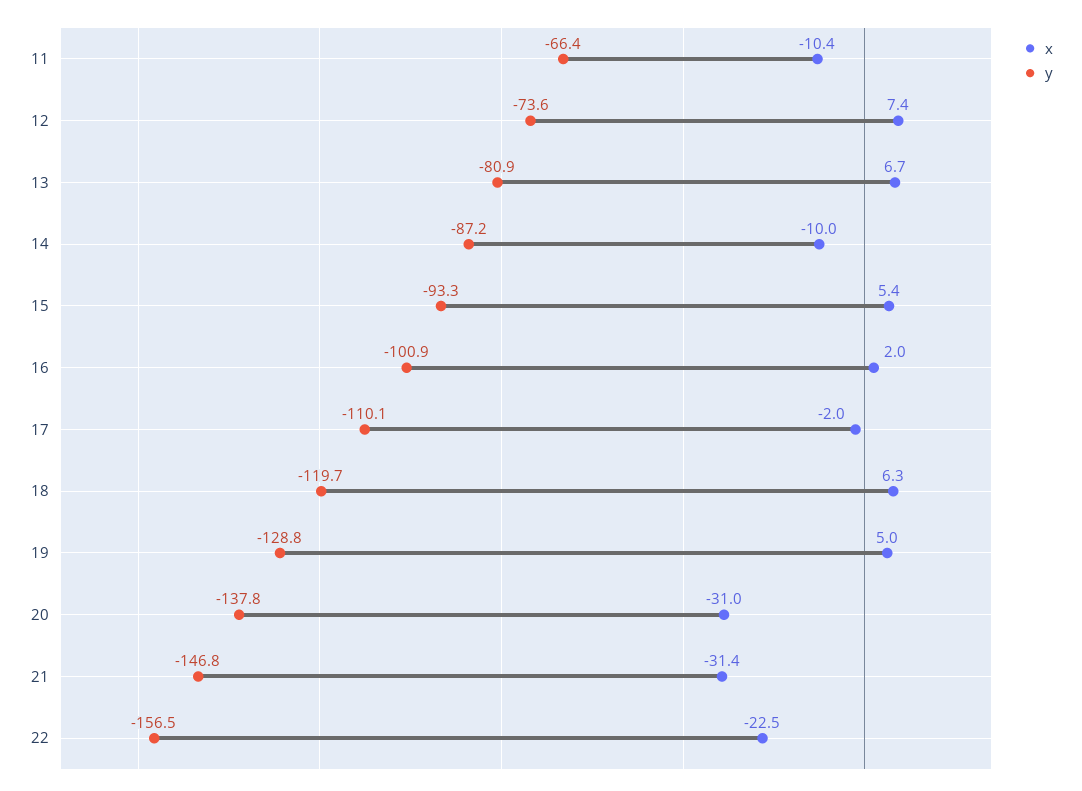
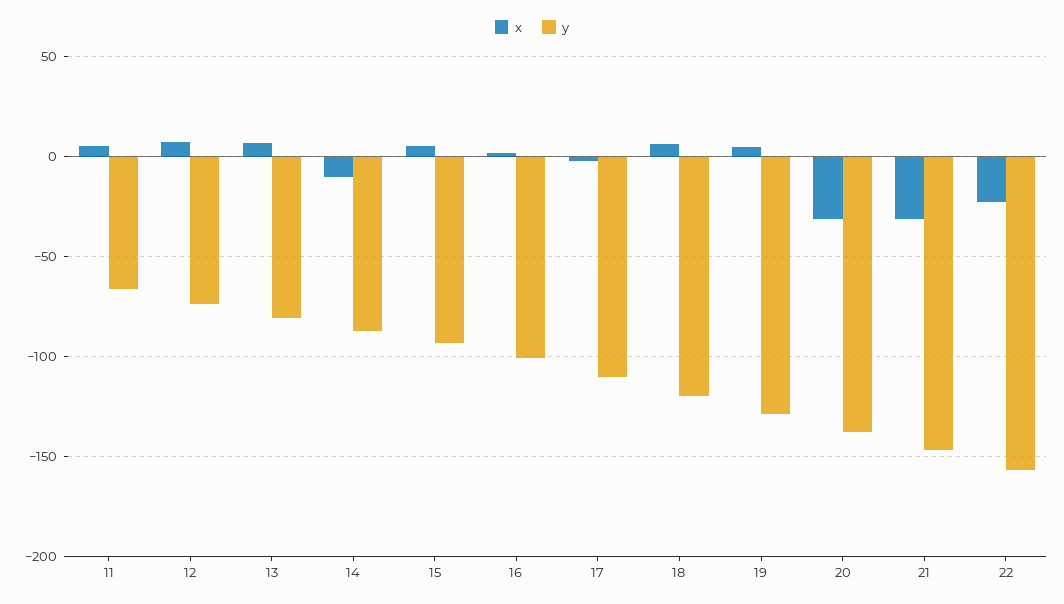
x, 11: -10.4 -> 5

